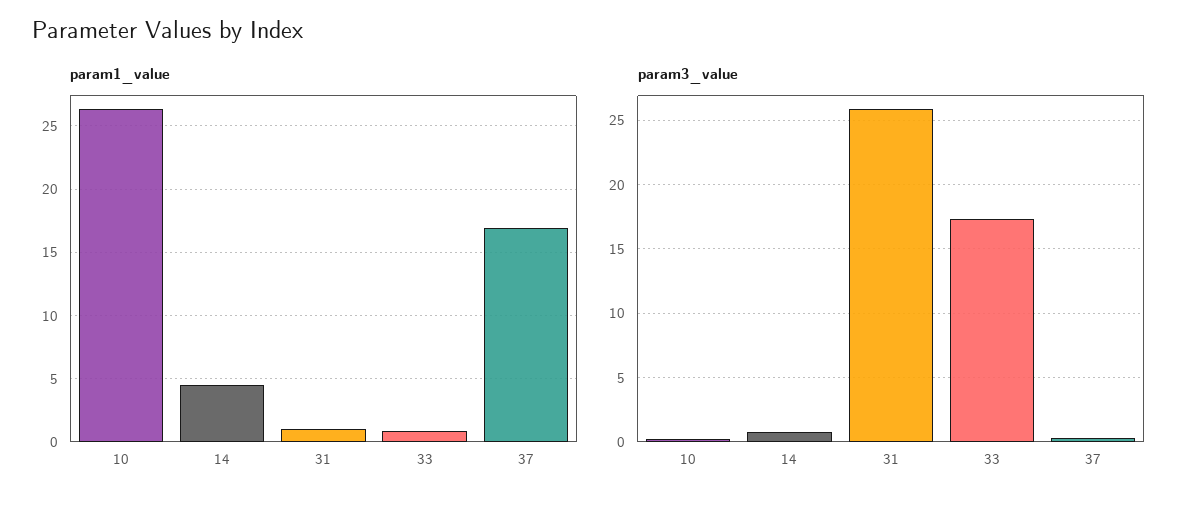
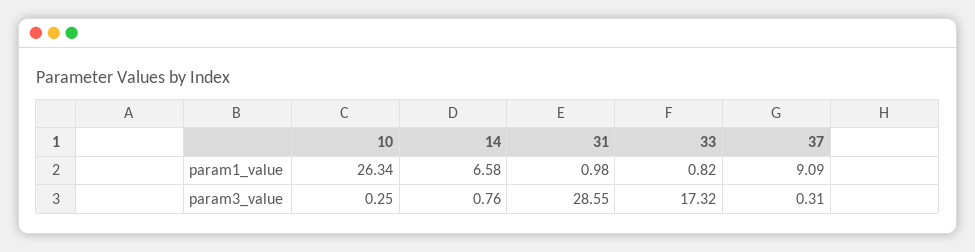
param1_value, 14: 4.5 -> 6.58
param1_value, 37: 17 -> 9.09
param3_value, 31: 26 -> 28.55

